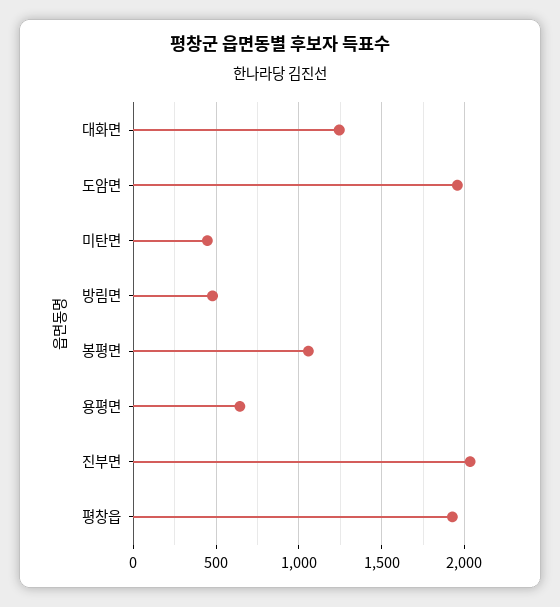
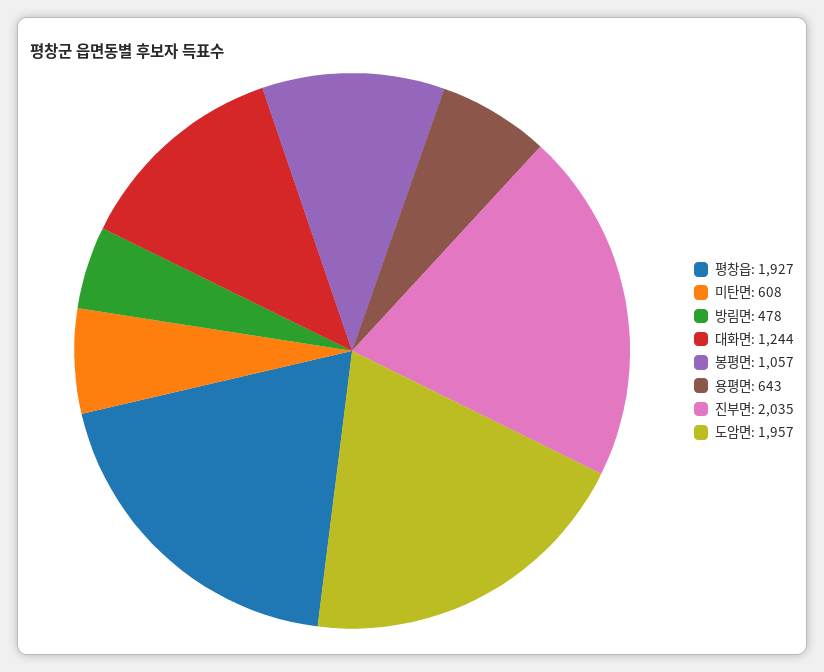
미탄면: 450 -> 608

